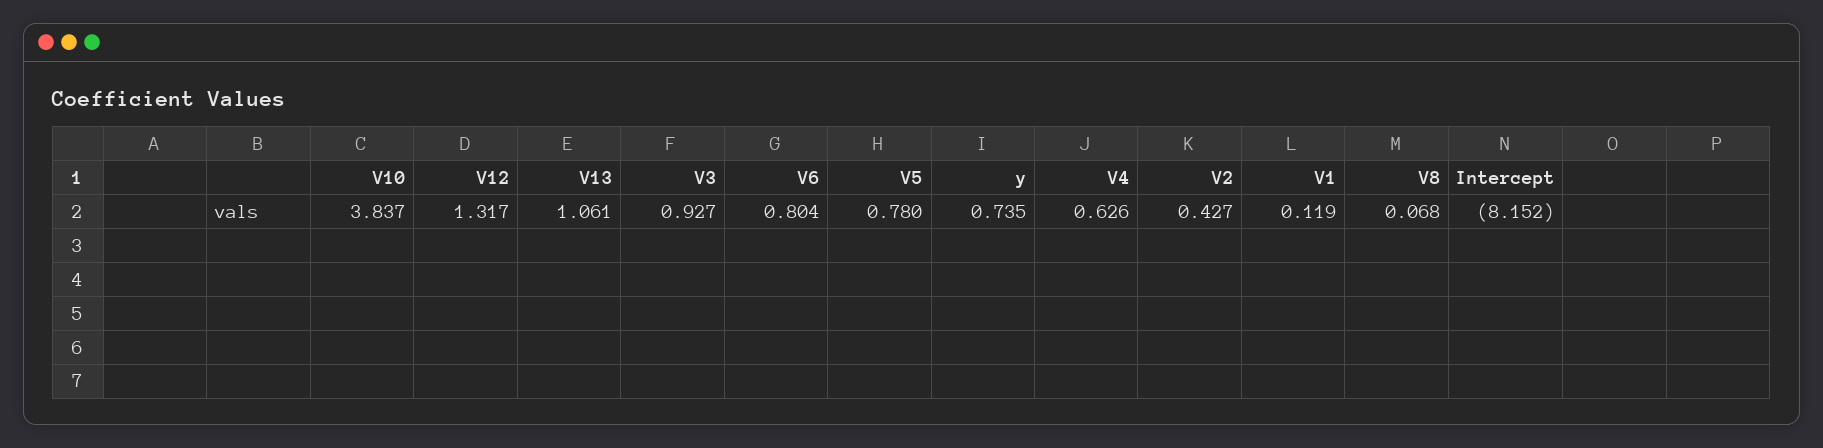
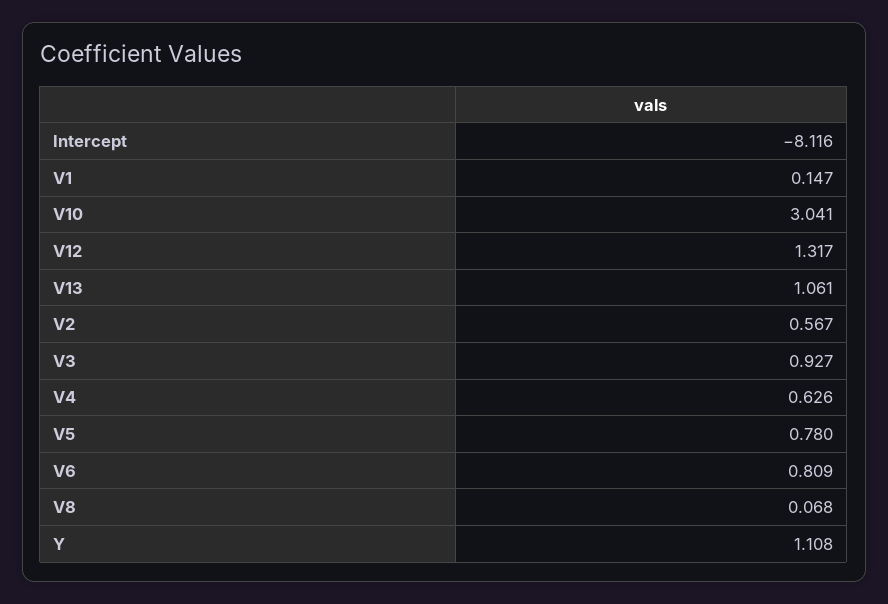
V10: 3.837 -> 3.041
V6: 0.804 -> 0.809
y: 0.735 -> 1.108
V2: 0.427 -> 0.567
V1: 0.119 -> 0.147
Intercept: -8.152 -> -8.116

